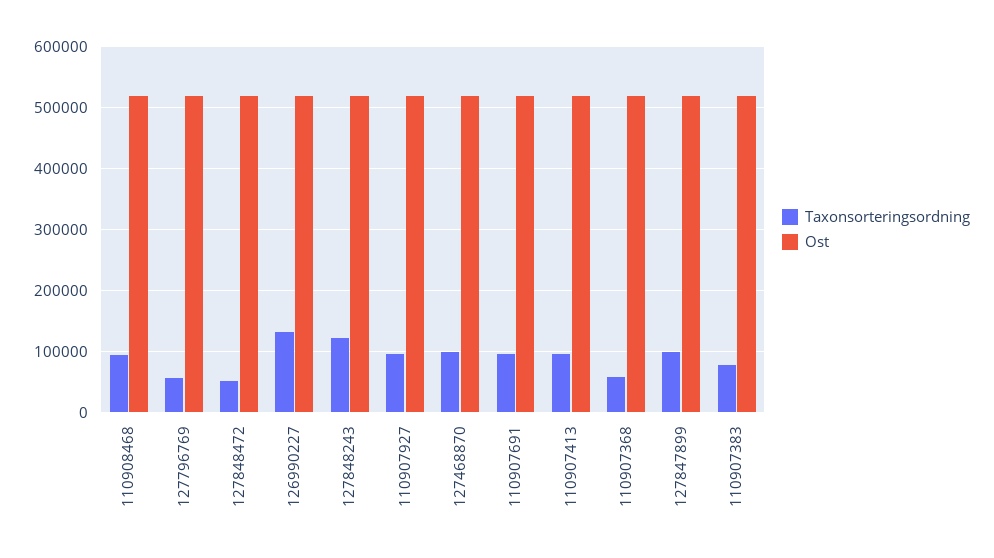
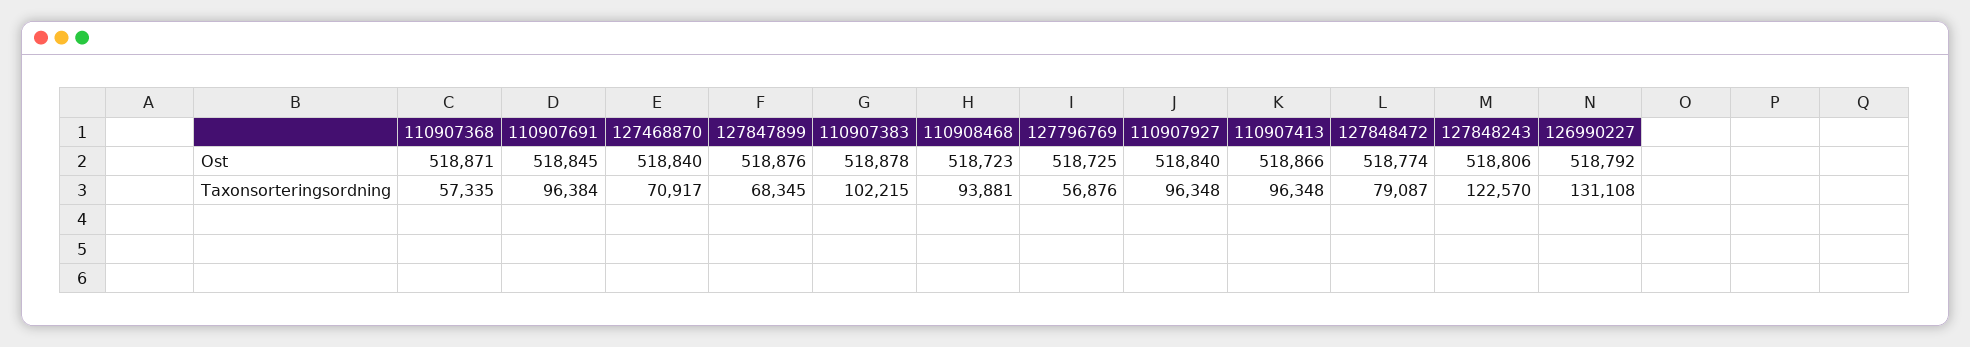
Taxonsorteringsordning, 127848472: 50000 -> 79087
Taxonsorteringsordning, 127468870: 100000 -> 70917
Taxonsorteringsordning, 127847899: 100000 -> 68345
Taxonsorteringsordning, 110907383: 80000 -> 102215

